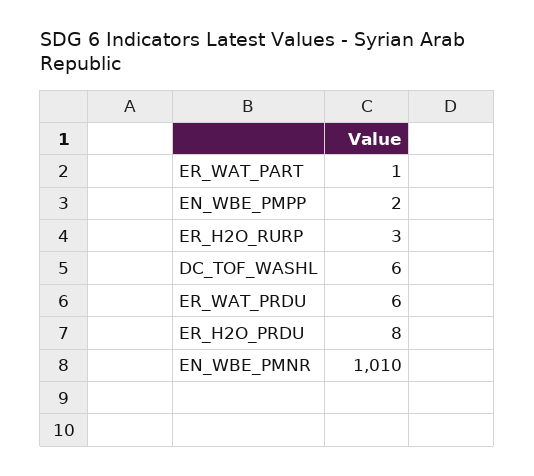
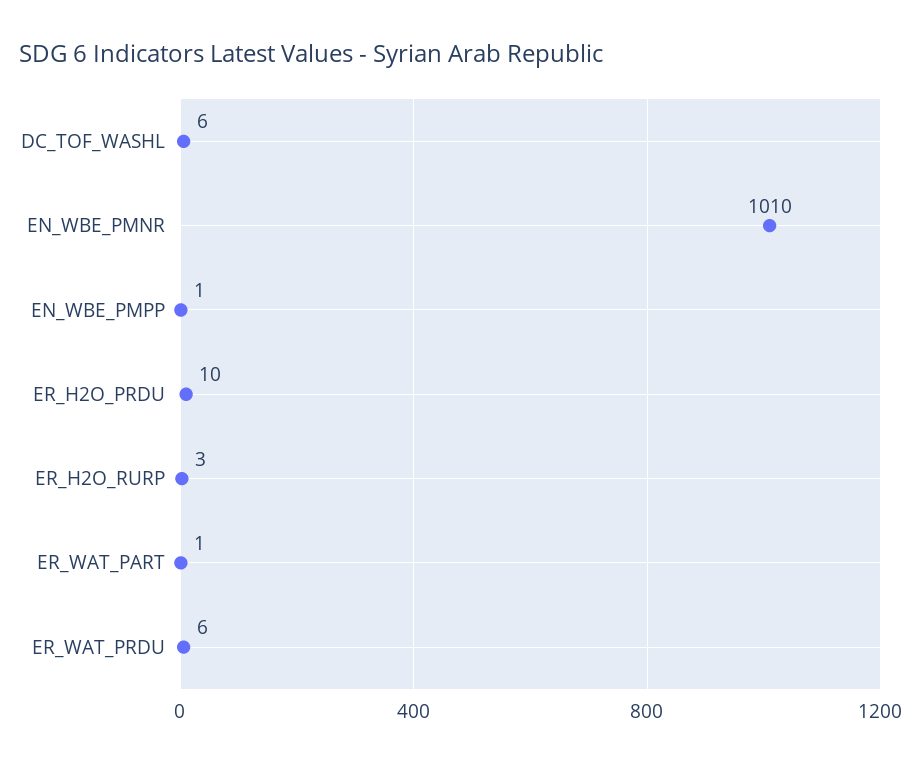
EN_WBE_PMPP: 2 -> 1
ER_H2O_PRDU: 8 -> 10

